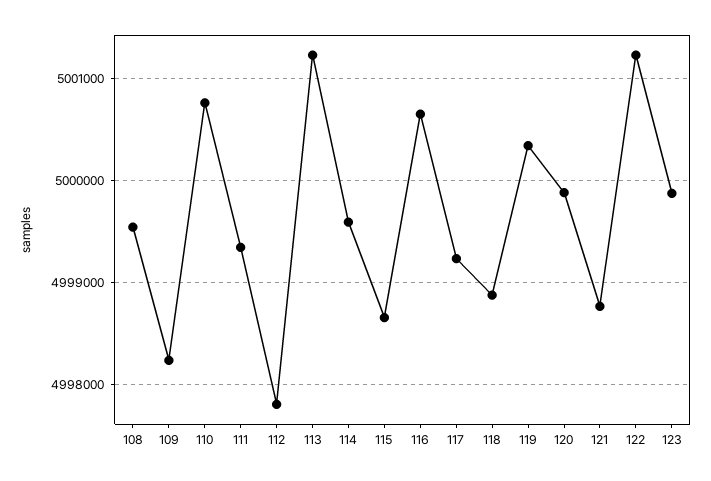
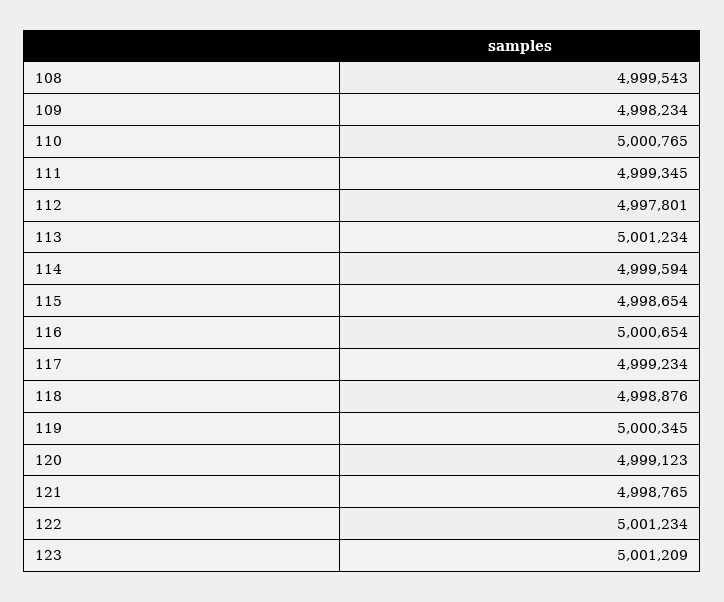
120: 4999900 -> 4999123
123: 4999900 -> 5001209

